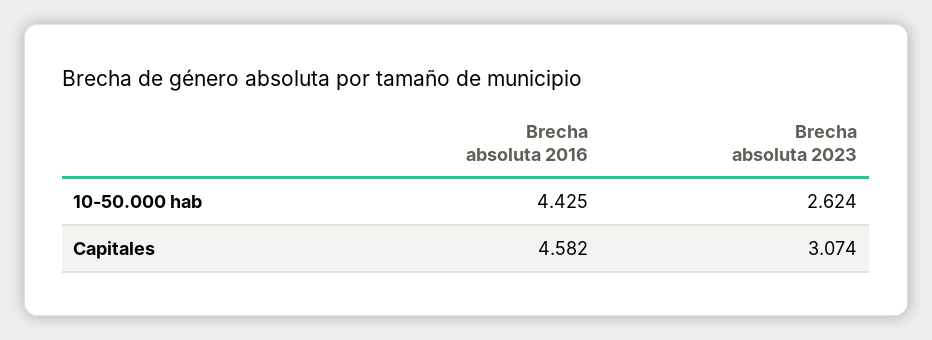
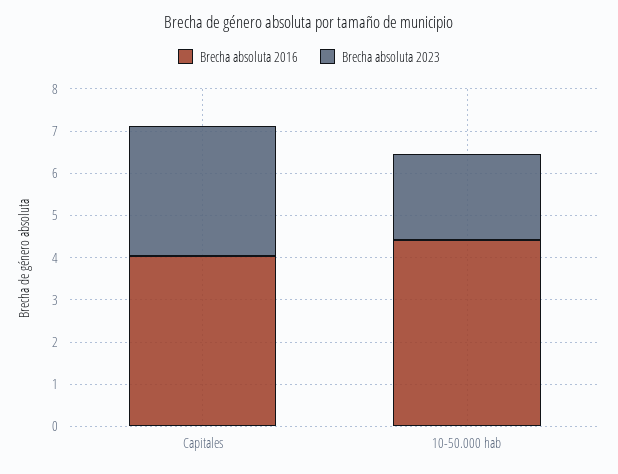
Brecha absoluta 2023, 10-50.000 hab: 2.624 -> 2
Brecha absoluta 2016, Capitales: 4.582 -> 4

